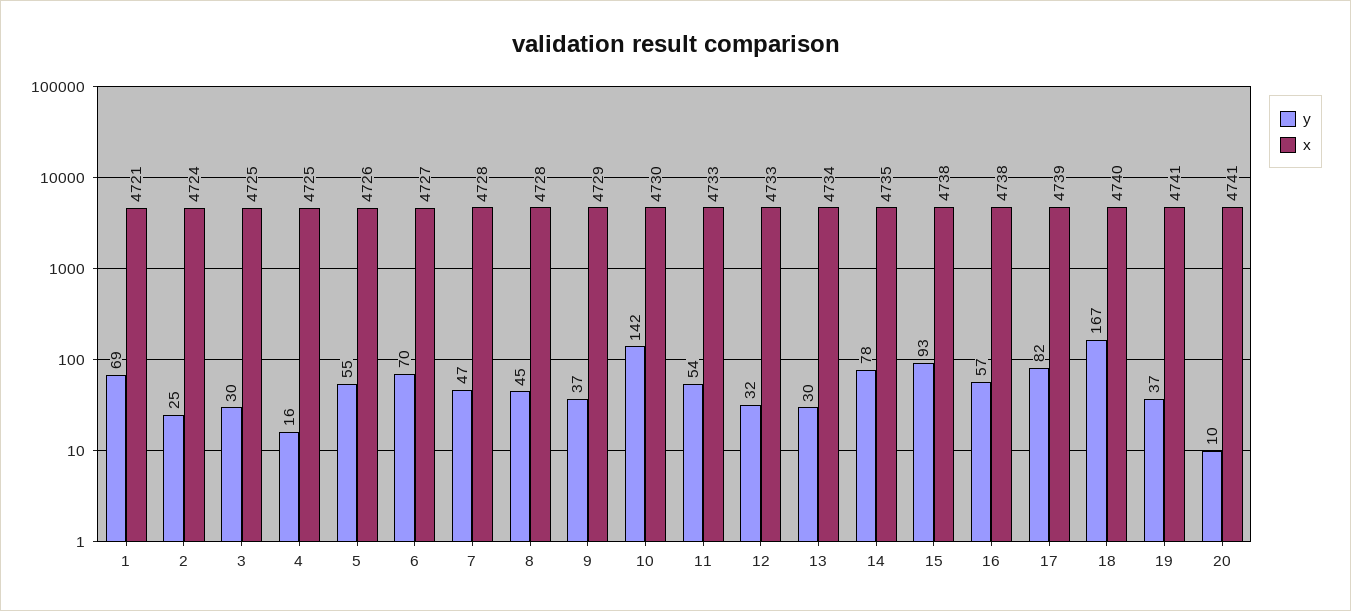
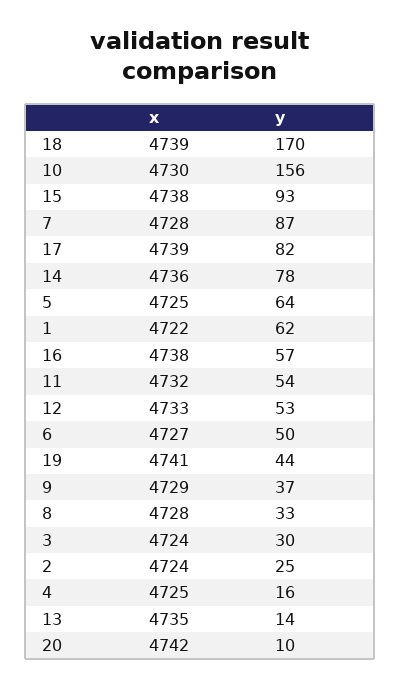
y, 1: 69 -> 62
x, 1: 4721 -> 4722
x, 3: 4725 -> 4724
y, 5: 55 -> 64
x, 5: 4726 -> 4725
y, 6: 70 -> 50
y, 7: 47 -> 87
y, 8: 45 -> 33
y, 10: 142 -> 156
x, 11: 4733 -> 4732
y, 12: 32 -> 53
y, 13: 30 -> 14
x, 13: 4734 -> 4735
x, 14: 4735 -> 4736
y, 18: 167 -> 170
x, 18: 4740 -> 4739
y, 19: 37 -> 44
x, 20: 4741 -> 4742

